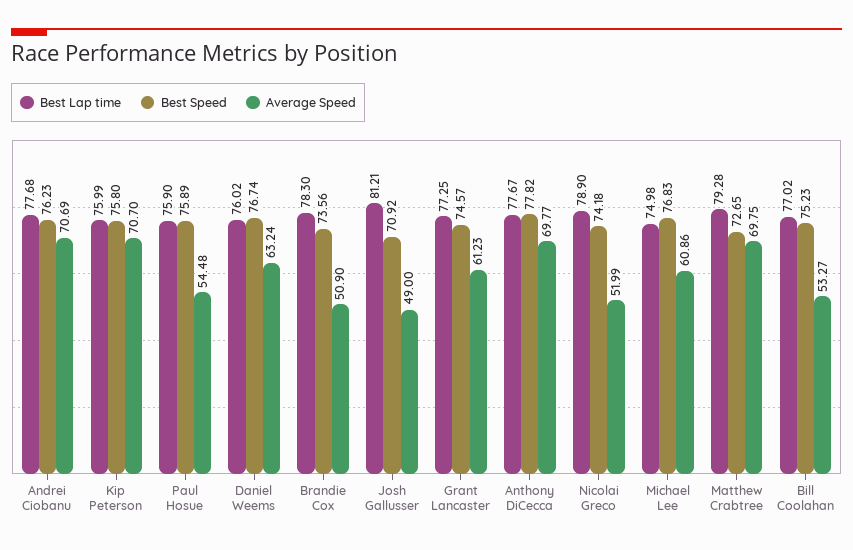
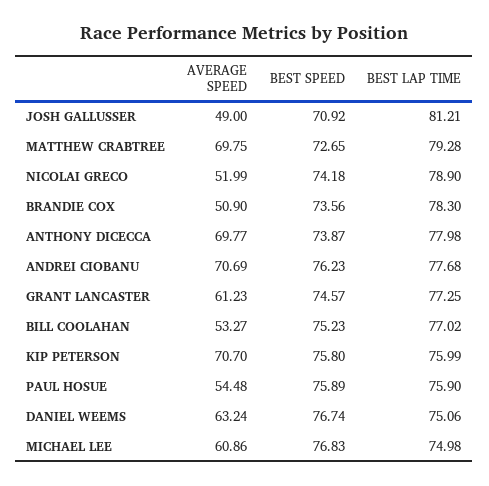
Best Lap time, Daniel Weems: 76.02 -> 75.06
Best Lap time, Anthony DiCecca: 77.67 -> 77.98
Best Speed, Anthony DiCecca: 77.82 -> 73.87

